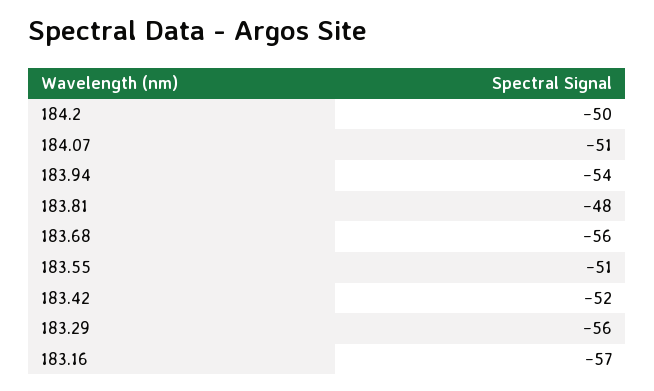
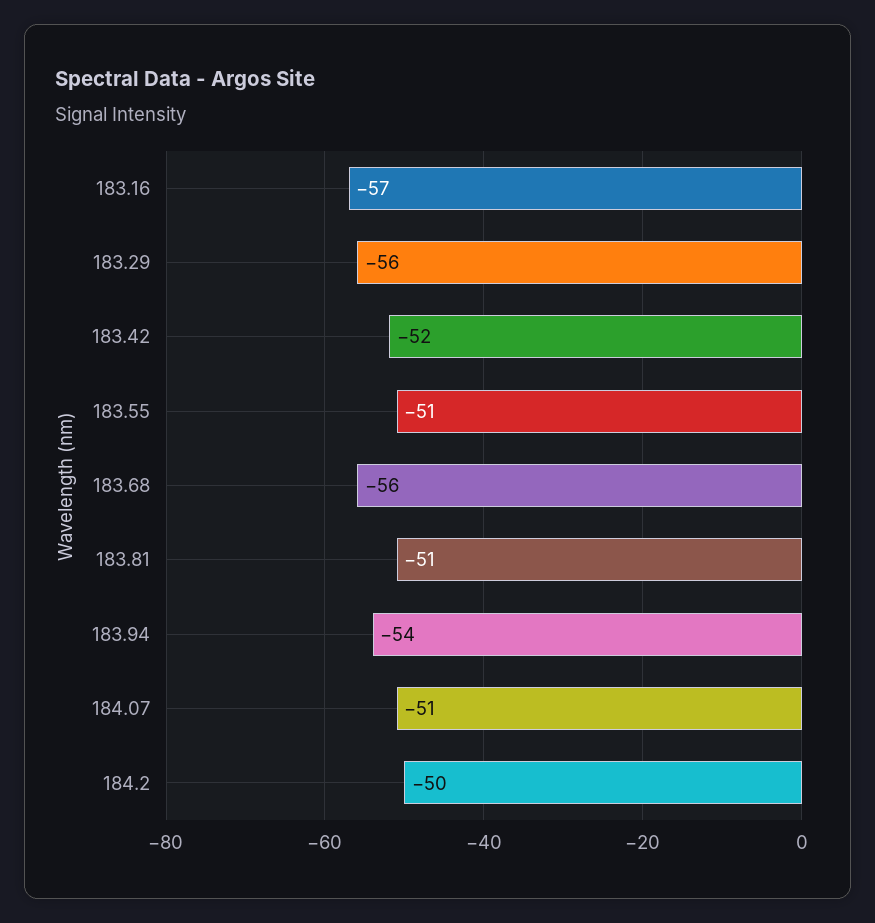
183.81: -48 -> -51

